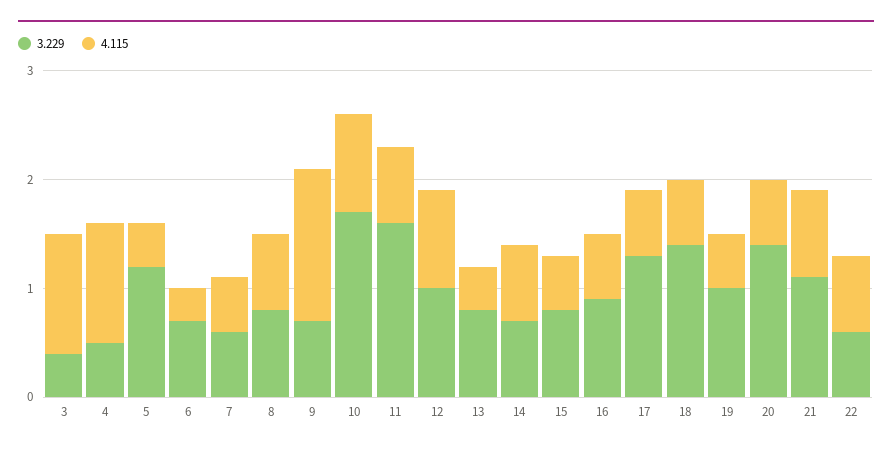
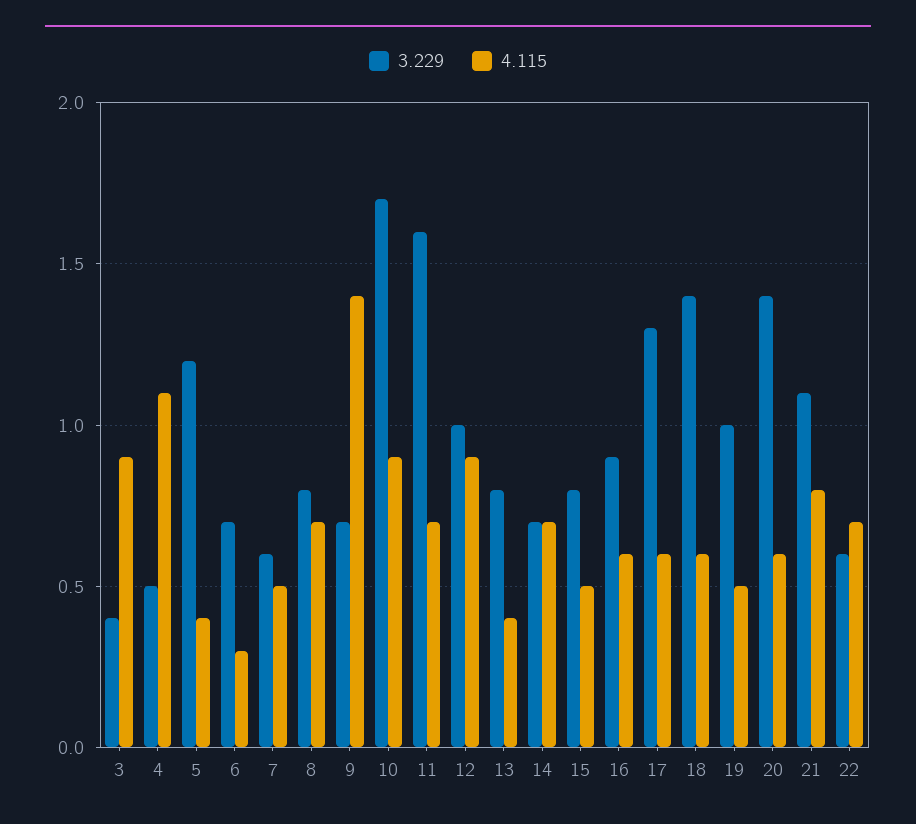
4.115, 3: 1.1 -> 0.9

